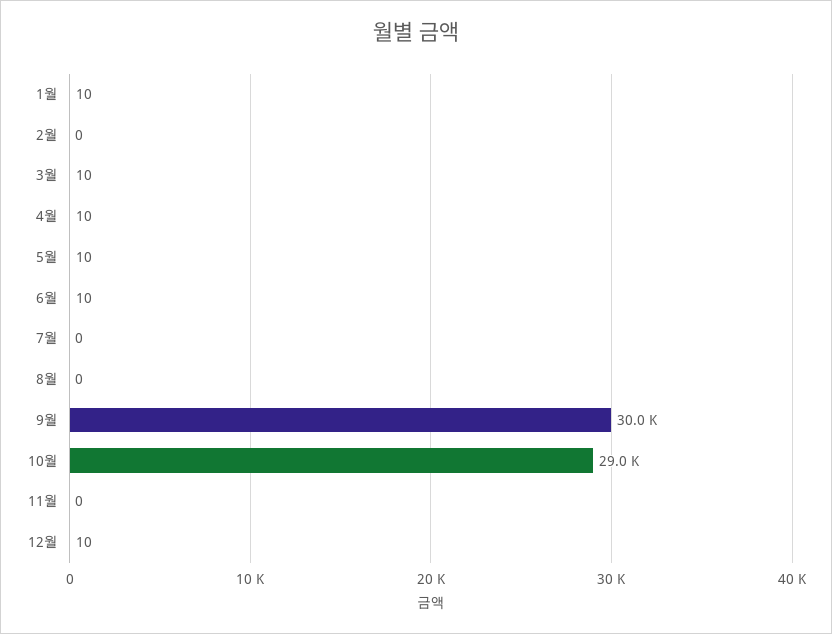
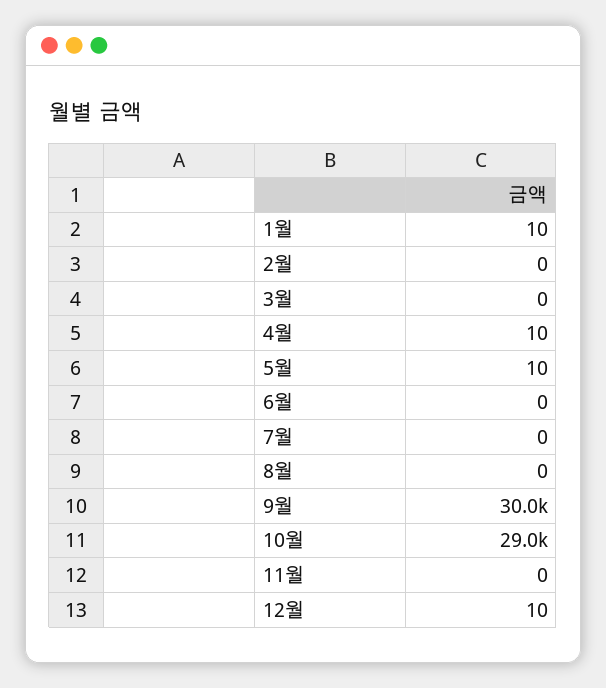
3월: 10 -> 0
6월: 10 -> 0

